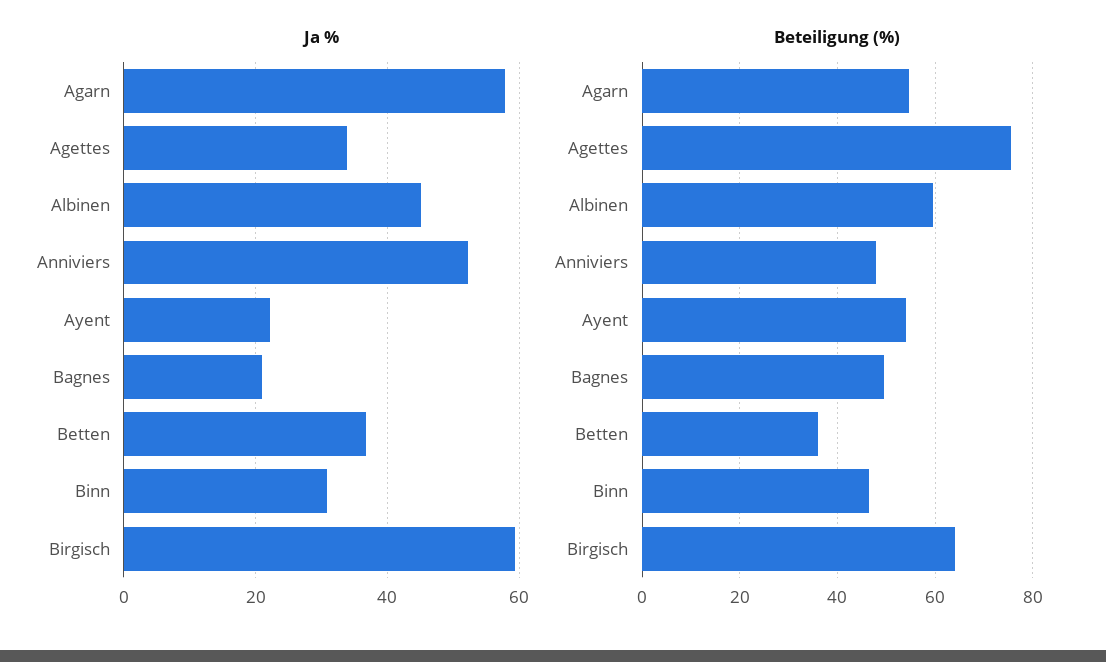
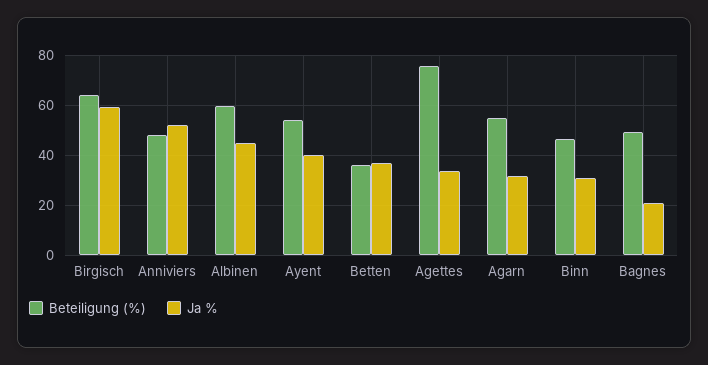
Ja %, Agarn: 58 -> 32.5
Ja %, Ayent: 22 -> 40

